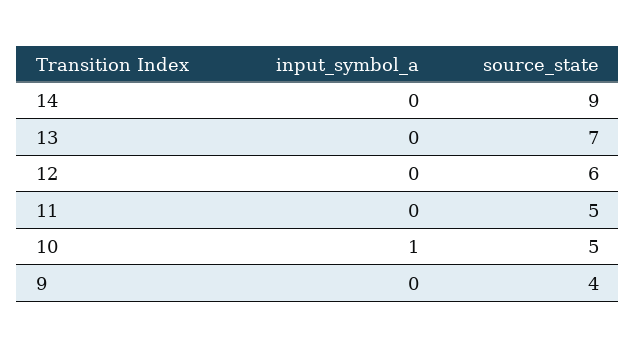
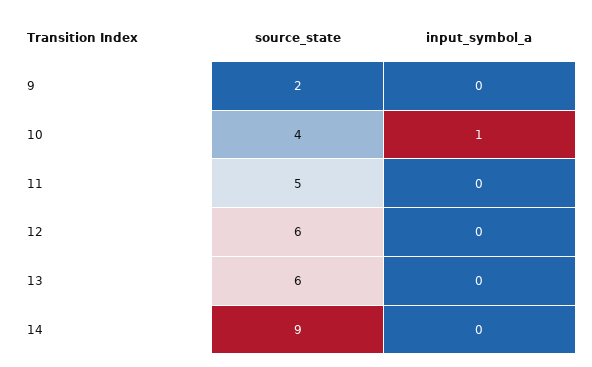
source_state, 13: 7 -> 6
source_state, 10: 5 -> 4
source_state, 9: 4 -> 2

